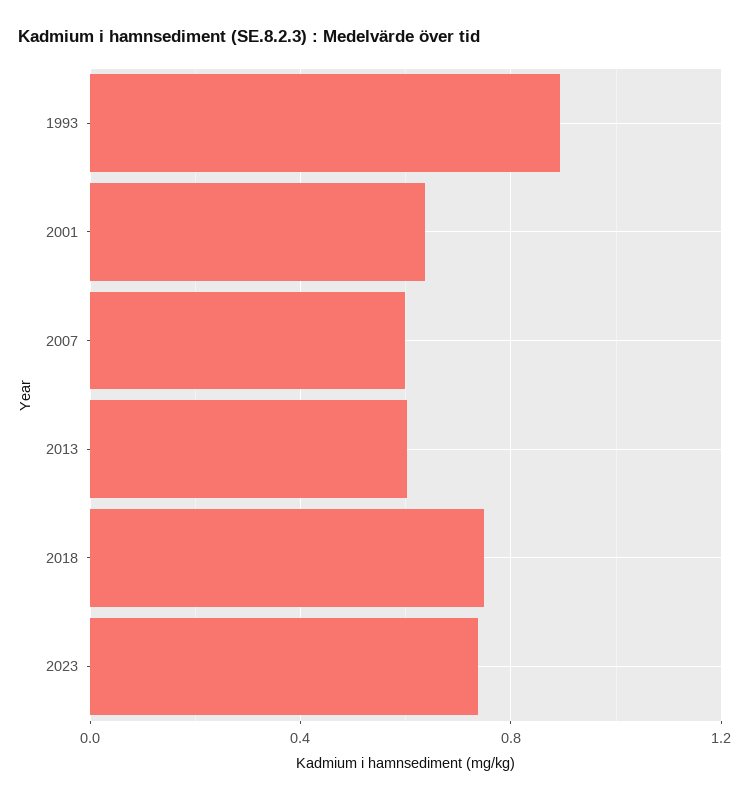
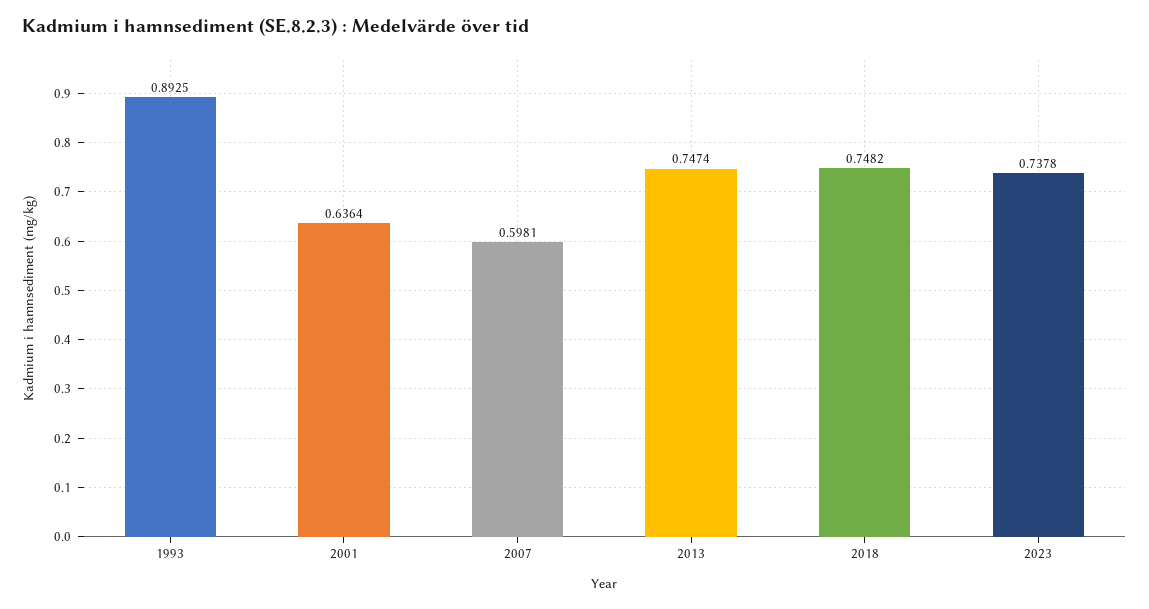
2013: 0.6 -> 0.7474

